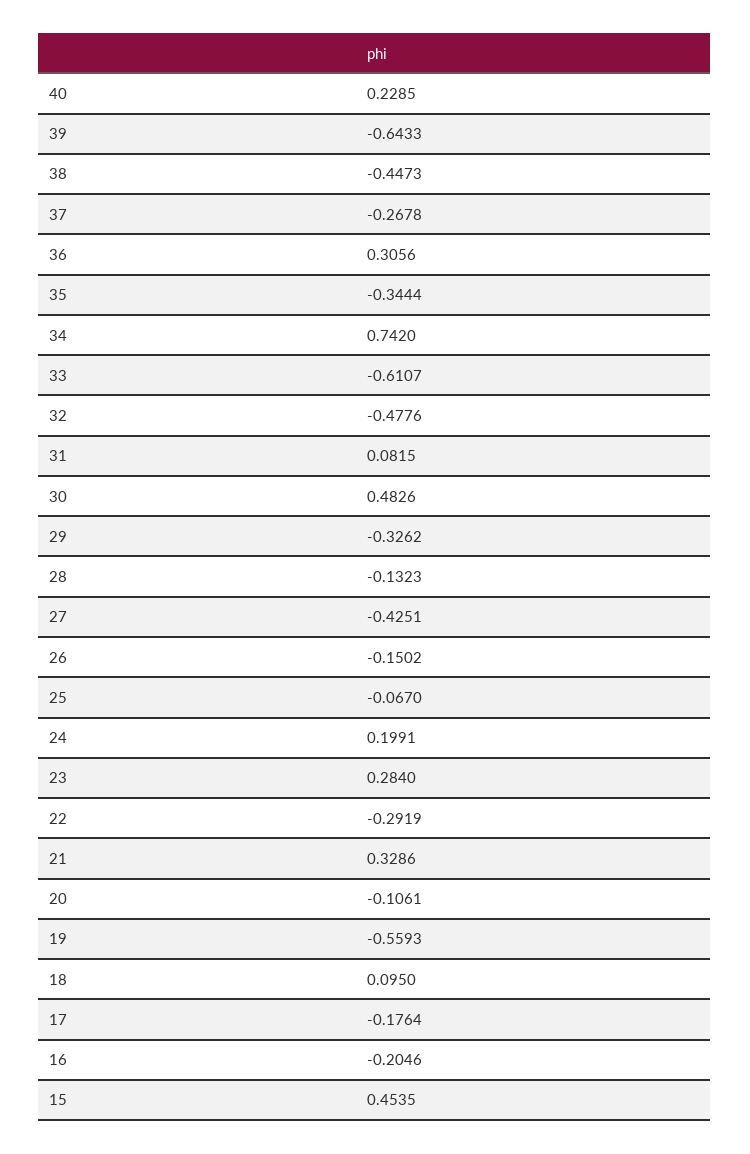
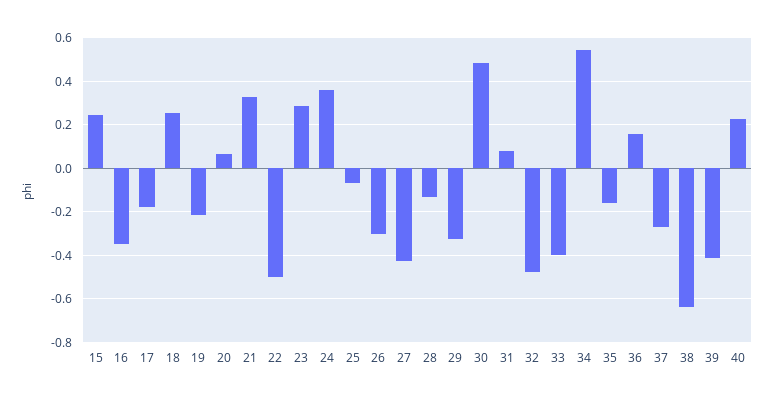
39: -0.6433 -> -0.4
38: -0.4473 -> -0.65
36: 0.3056 -> 0.15
35: -0.3444 -> -0.15
34: 0.742 -> 0.55
33: -0.6107 -> -0.4
26: -0.1502 -> -0.3
24: 0.1991 -> 0.35
22: -0.2919 -> -0.5
20: -0.1061 -> 0.05
19: -0.5593 -> -0.2
18: 0.095 -> 0.25
16: -0.2046 -> -0.35
15: 0.4535 -> 0.25

